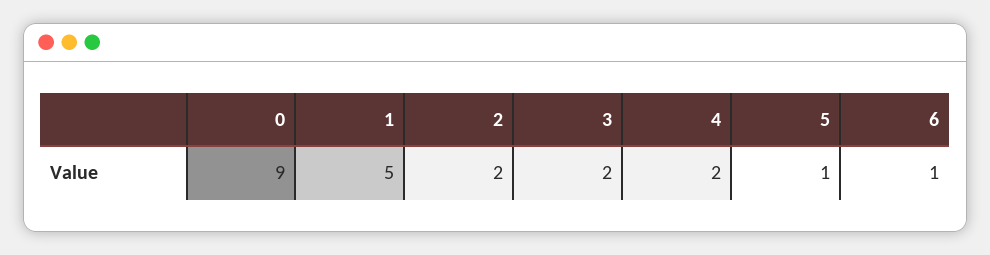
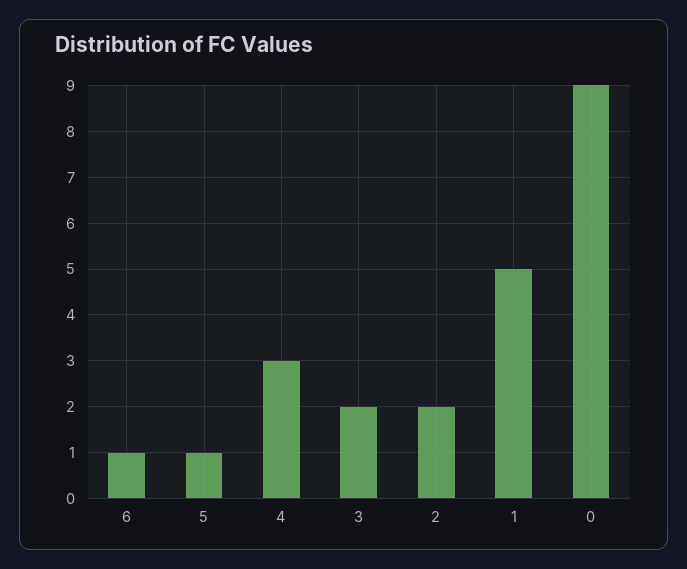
4: 2 -> 3

